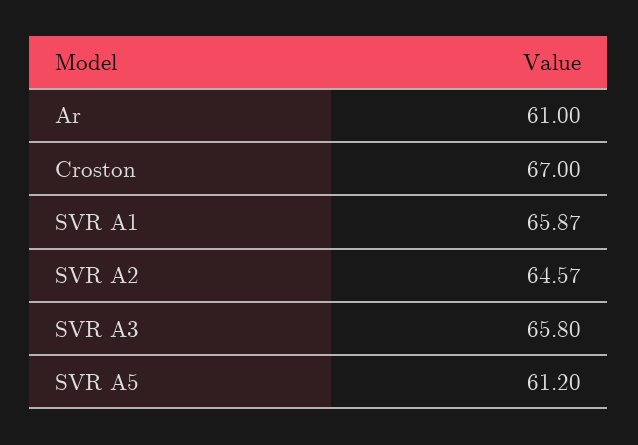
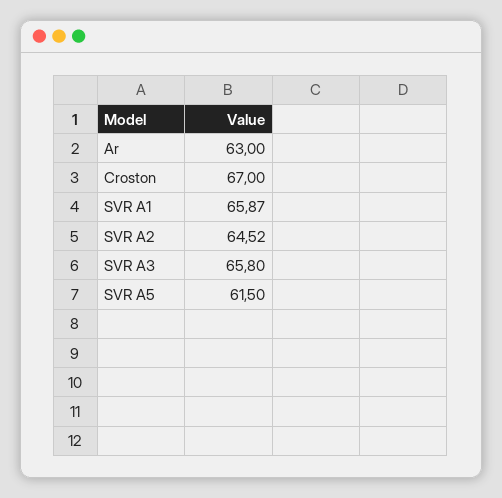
Ar: 61 -> 63
SVR A2: 64.57 -> 64.52
SVR A5: 61.2 -> 61.5

